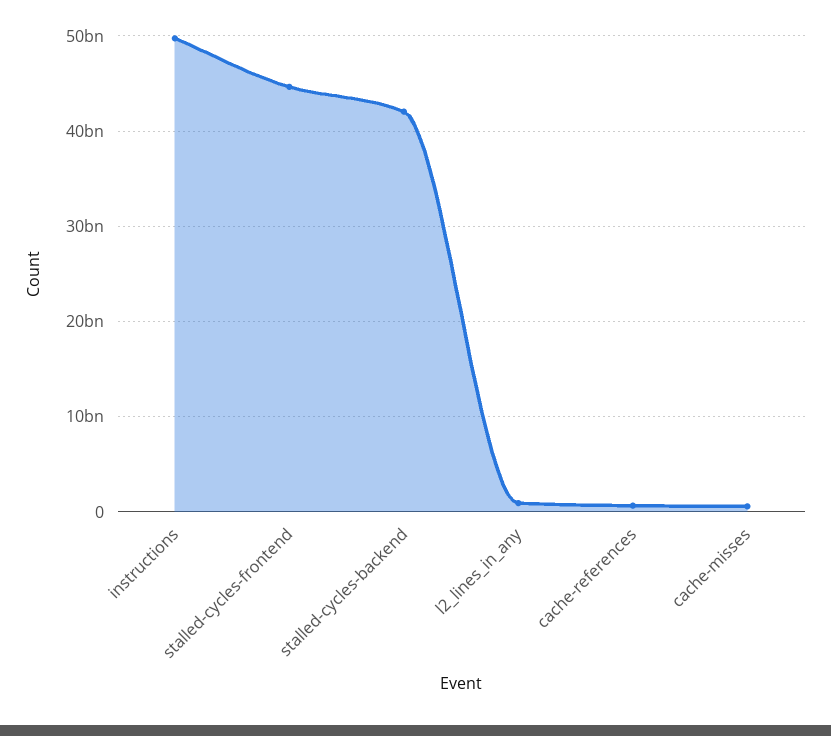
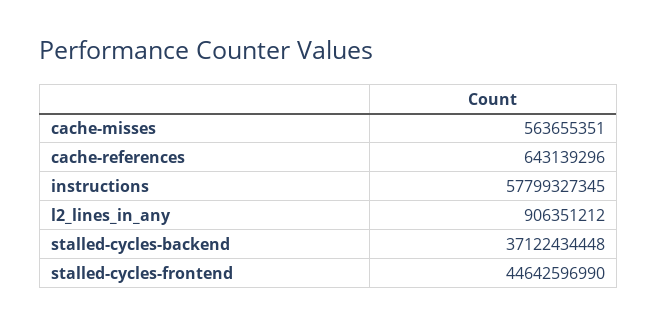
instructions: 50000000000 -> 57799327345
stalled-cycles-backend: 42000000000 -> 37122434448

